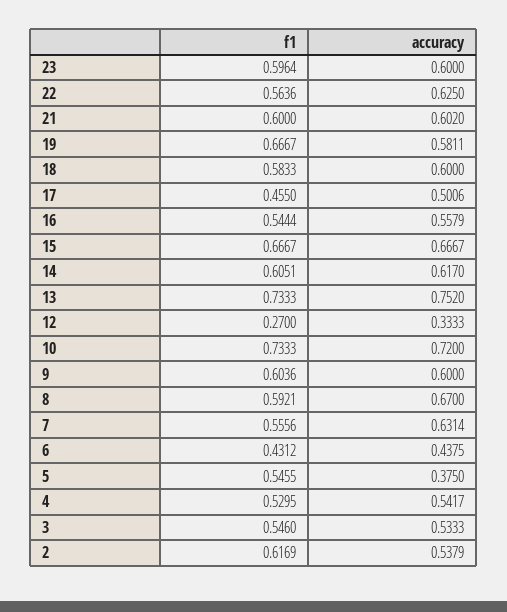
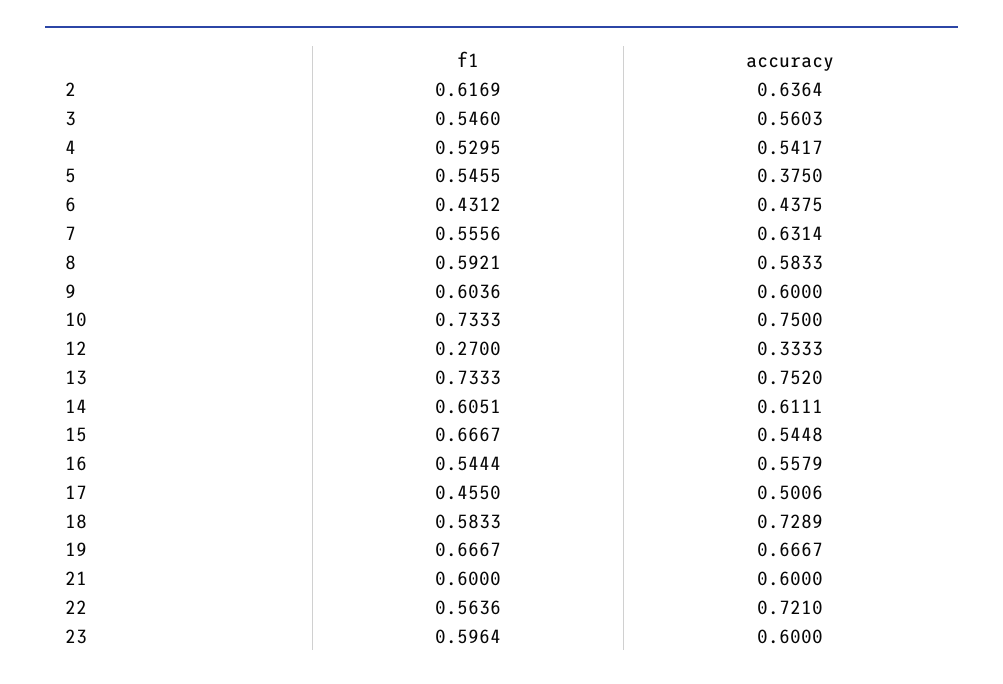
accuracy, 22: 0.625 -> 0.721
accuracy, 21: 0.602 -> 0.6
accuracy, 19: 0.5811 -> 0.6667
accuracy, 18: 0.6 -> 0.7289
accuracy, 15: 0.6667 -> 0.5448
accuracy, 14: 0.617 -> 0.6111
accuracy, 10: 0.72 -> 0.75
accuracy, 8: 0.67 -> 0.5833
accuracy, 3: 0.5333 -> 0.5603
accuracy, 2: 0.5379 -> 0.6364

